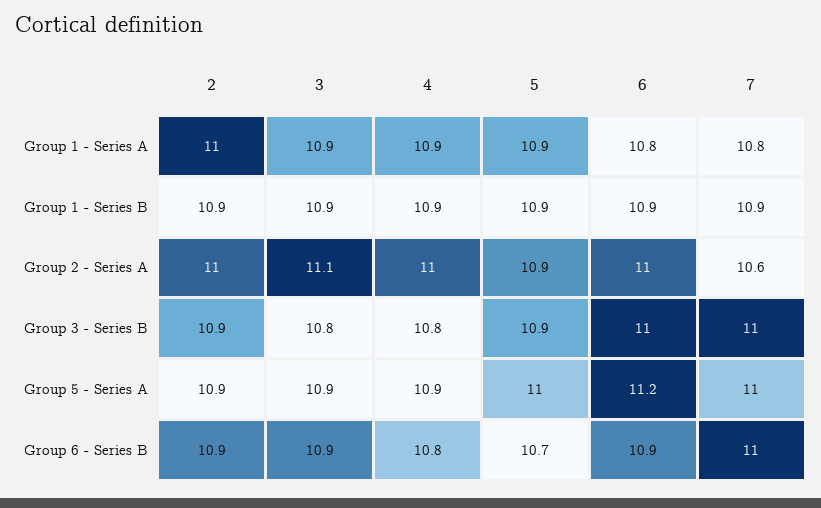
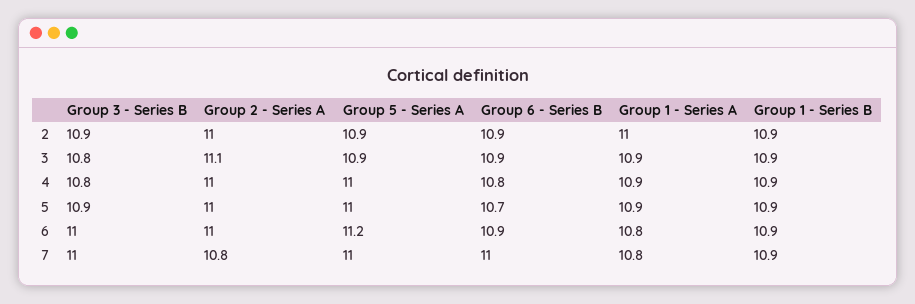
5, Group 2 - Series A: 10.9 -> 11
7, Group 2 - Series A: 10.6 -> 10.8
4, Group 5 - Series A: 10.9 -> 11

